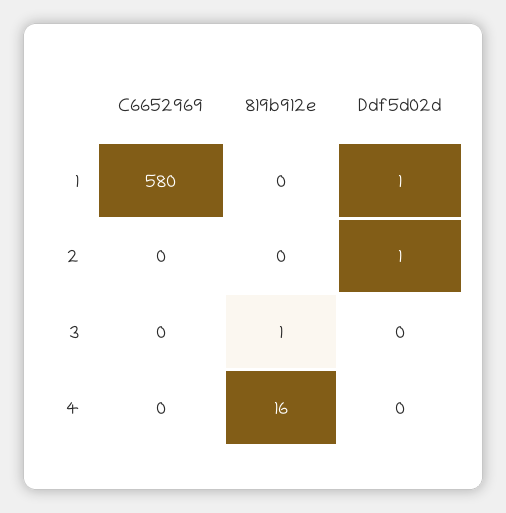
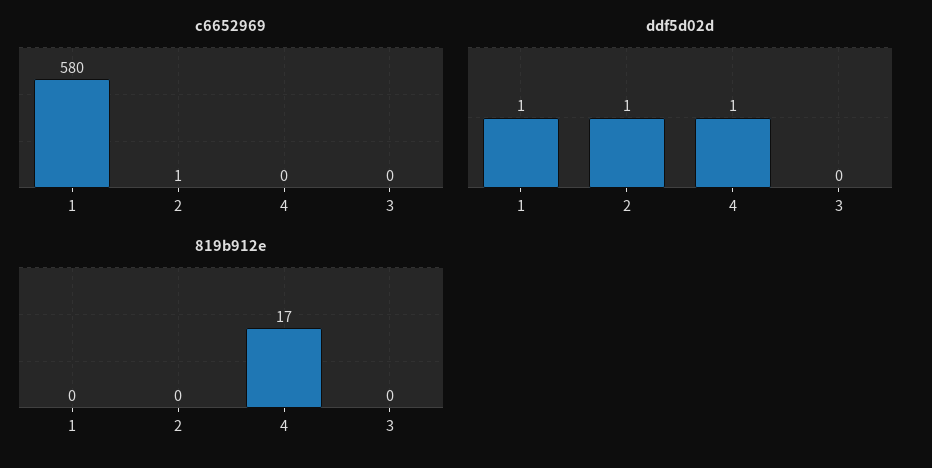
C6652969, 2: 0 -> 1
819b912e, 3: 1 -> 0
819b912e, 4: 16 -> 17
Ddf5d02d, 4: 0 -> 1

